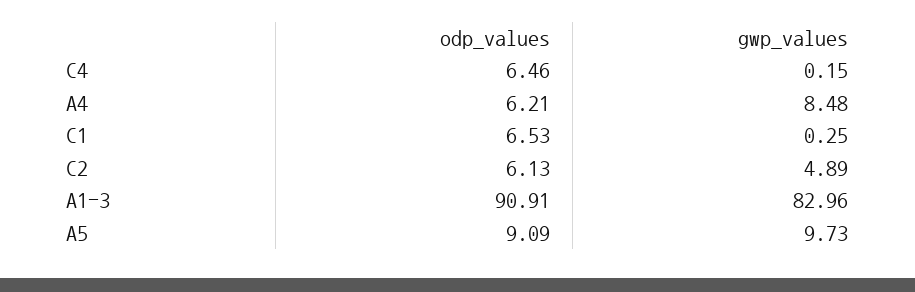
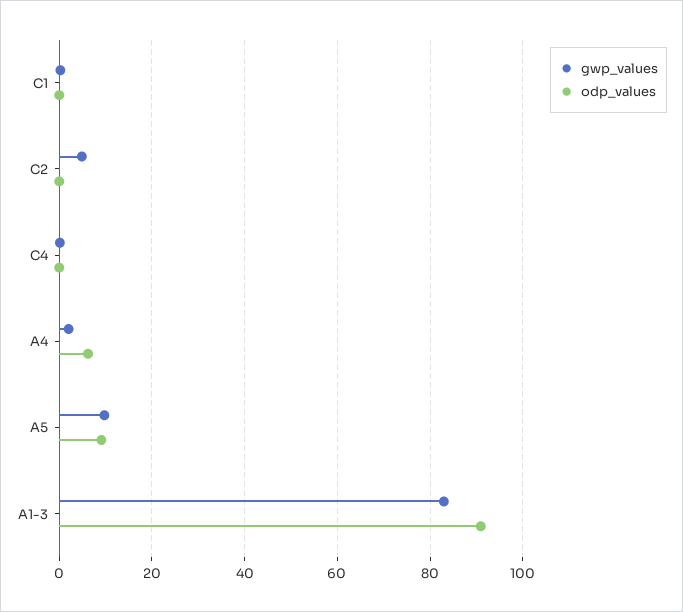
odp_values, C4: 6.46 -> 0
gwp_values, A4: 8.48 -> 2
odp_values, C1: 6.53 -> 0
odp_values, C2: 6.13 -> 0

